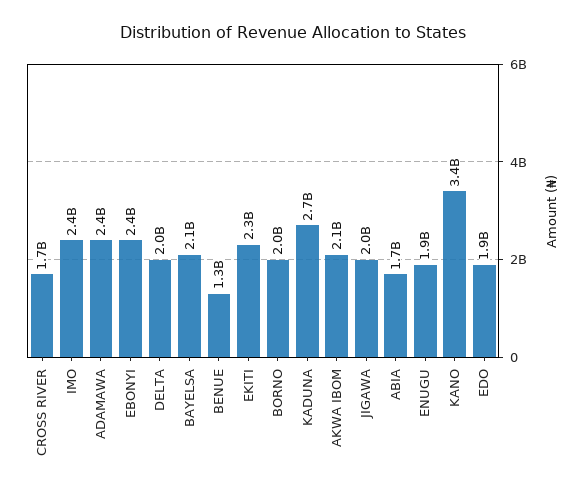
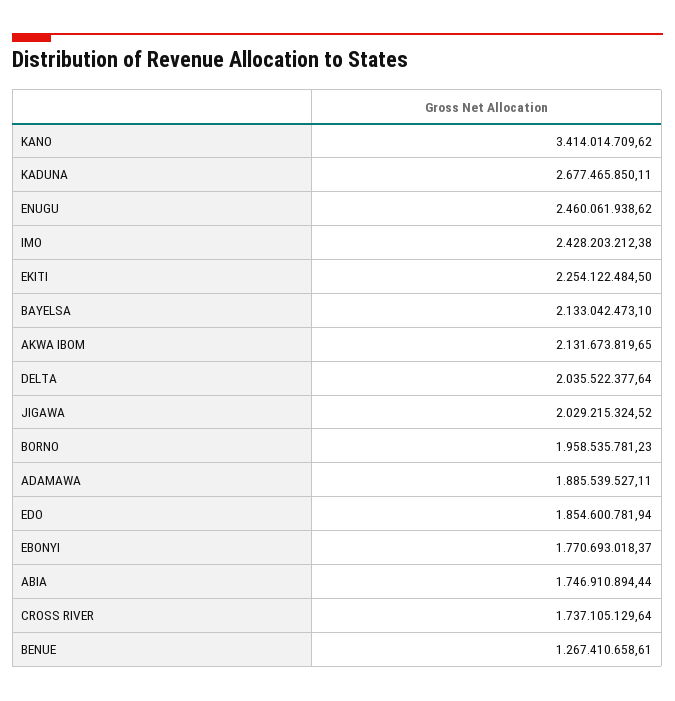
ADAMAWA: 2400000000 -> 1885539527.11
EBONYI: 2400000000 -> 1770693018.37
ENUGU: 1900000000 -> 2460061938.62

